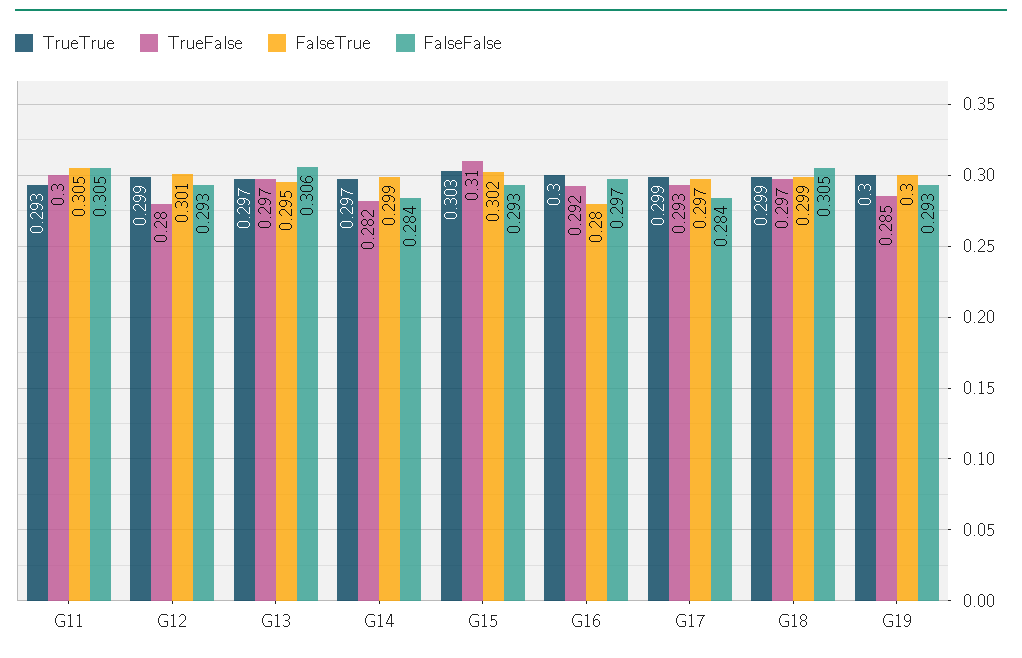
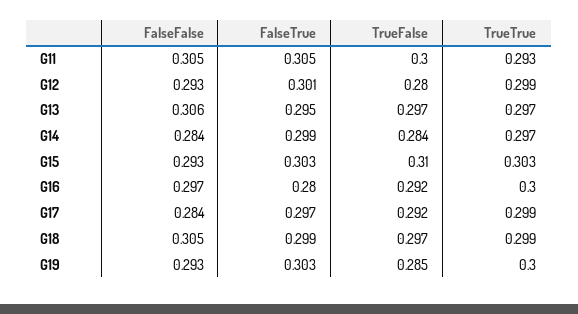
TrueFalse, G14: 0.282 -> 0.284
FalseTrue, G15: 0.302 -> 0.303
TrueFalse, G17: 0.293 -> 0.292
FalseTrue, G19: 0.3 -> 0.303

